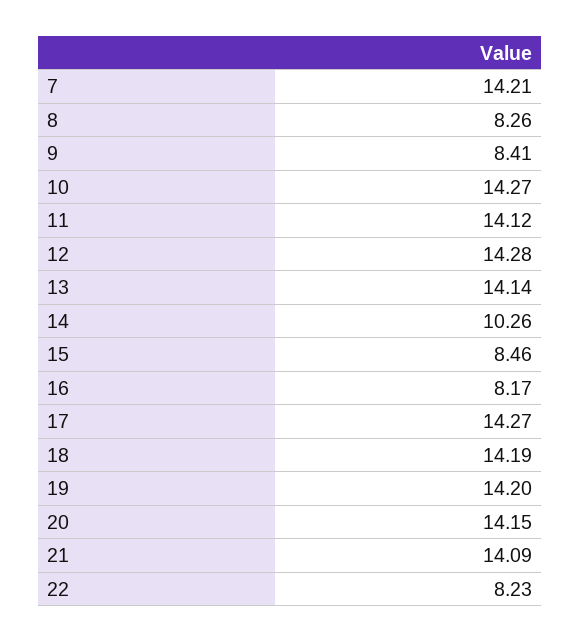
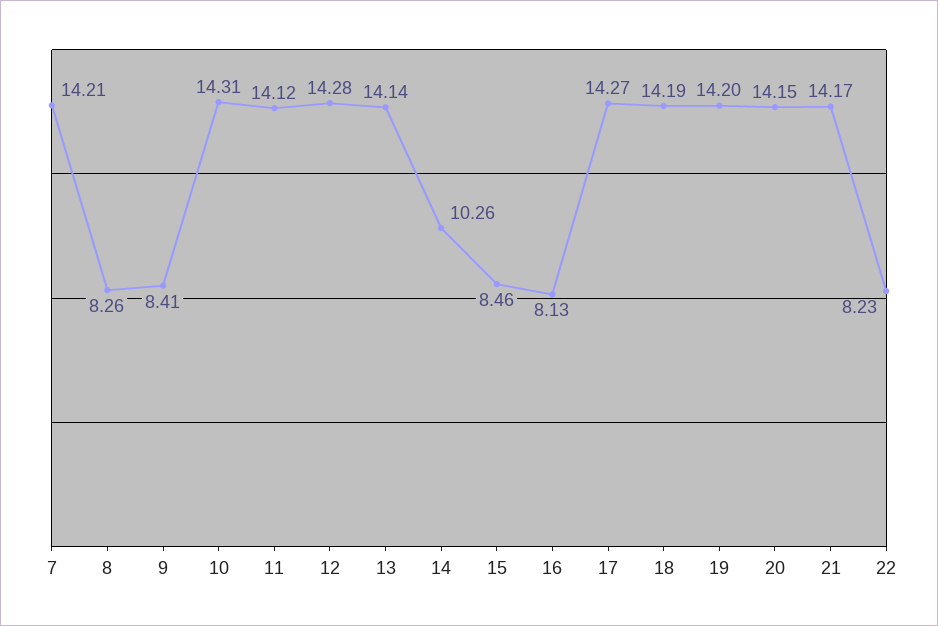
10: 14.27 -> 14.31
16: 8.17 -> 8.13
21: 14.09 -> 14.17

